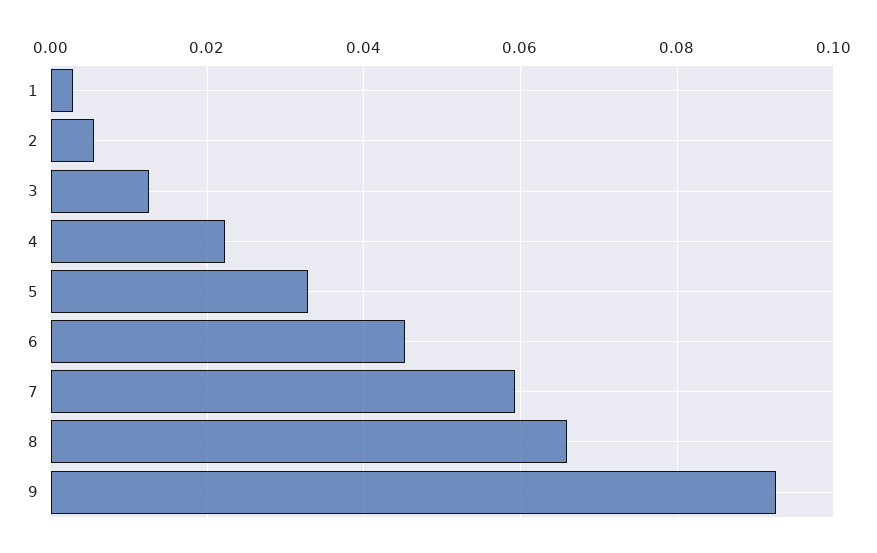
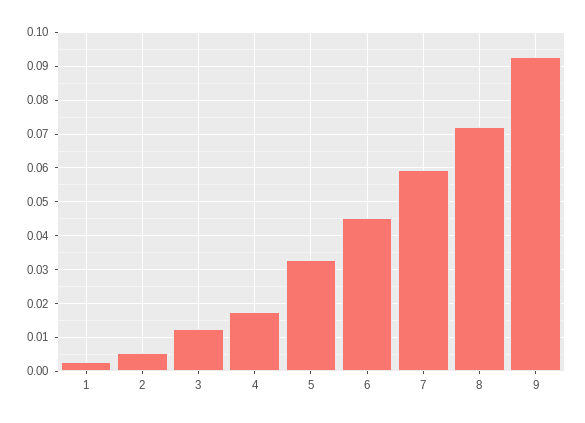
4: 0.022 -> 0.018
8: 0.066 -> 0.072

